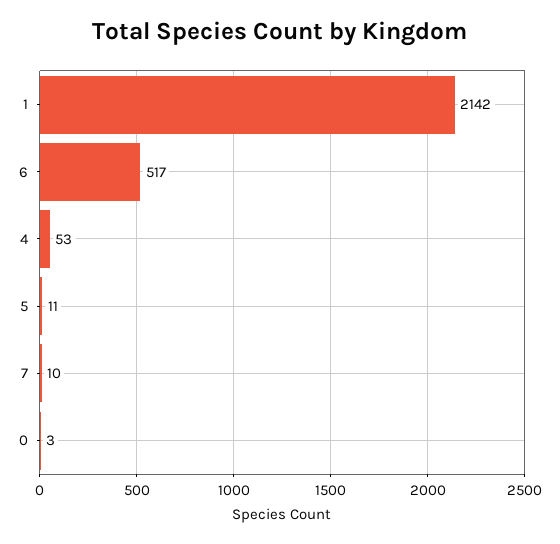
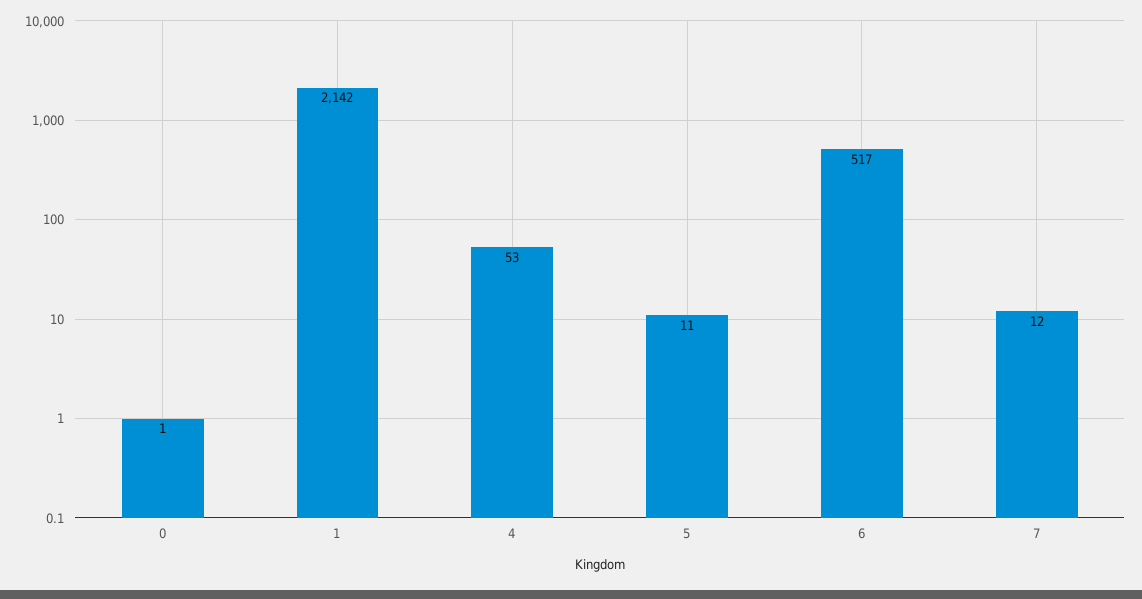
7: 10 -> 12
0: 3 -> 1

